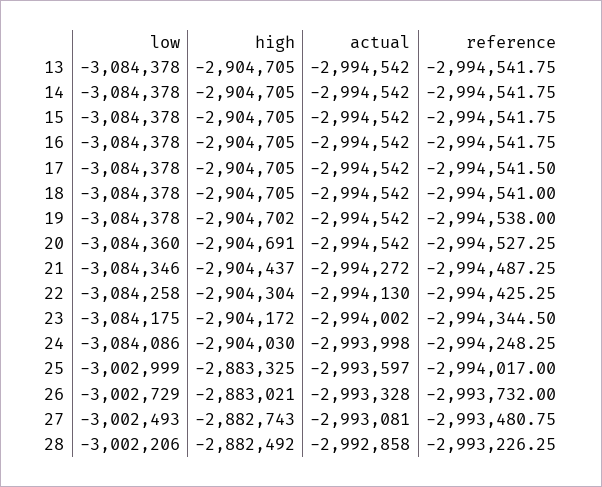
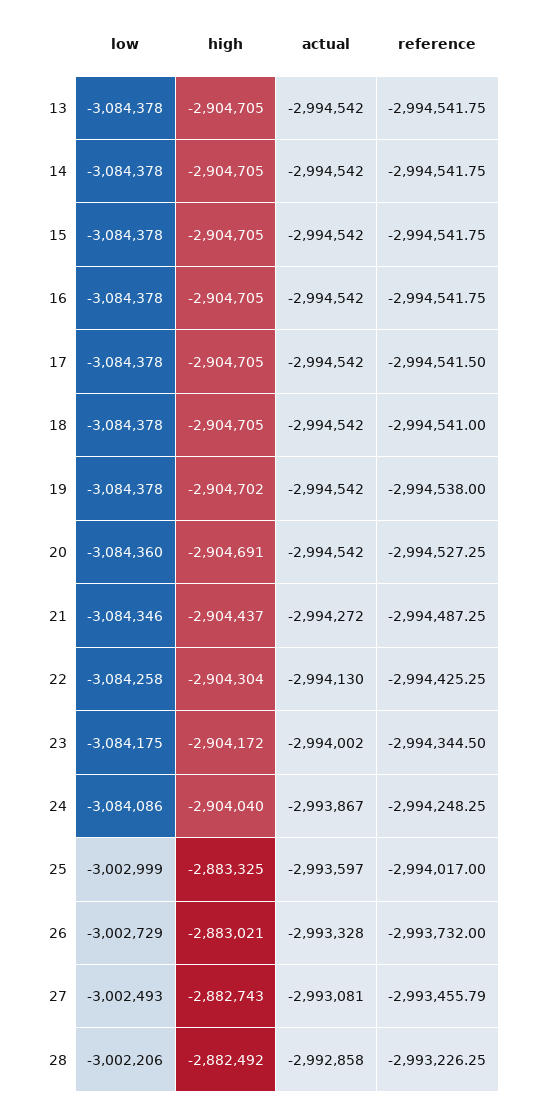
high, 24: -2904030 -> -2904040
actual, 24: -2993998 -> -2993867
reference, 27: -2993480.75 -> -2993455.79

